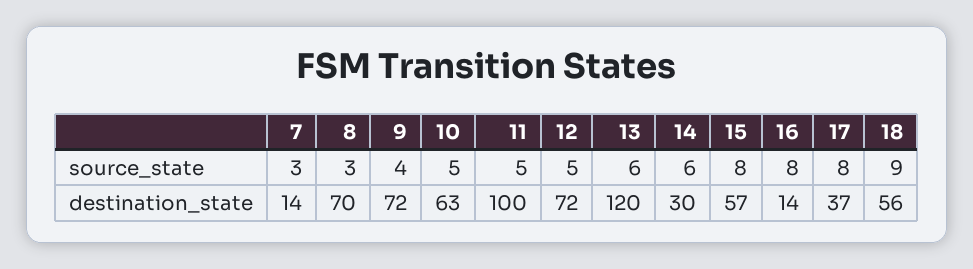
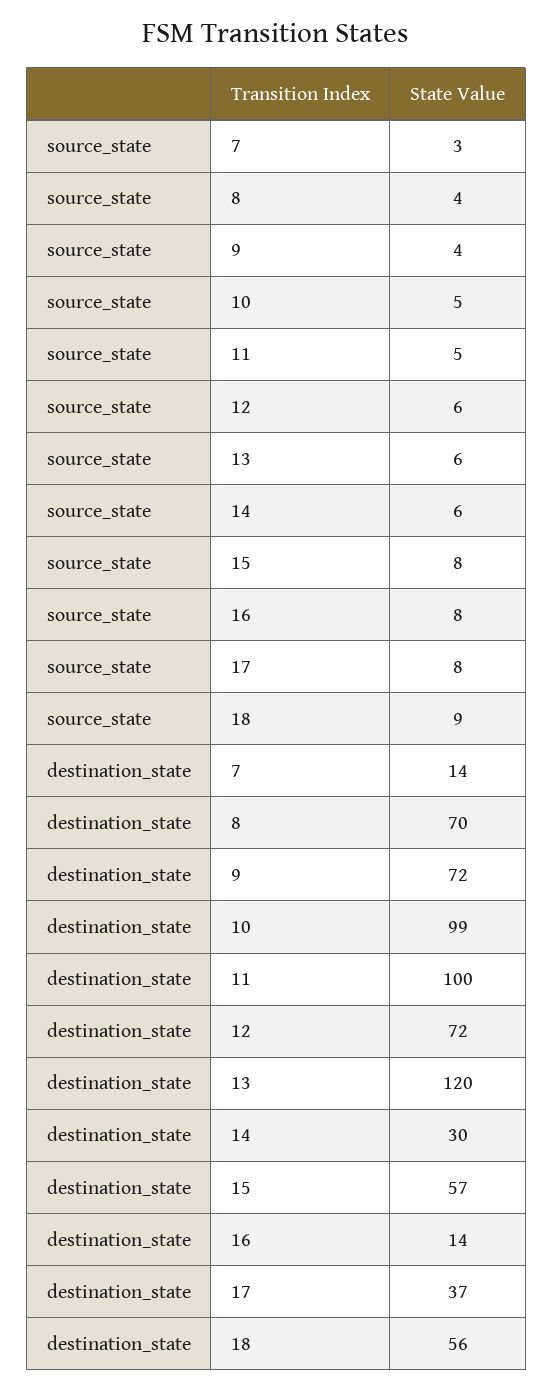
8, source_state: 3 -> 4
12, source_state: 5 -> 6
10, destination_state: 63 -> 99

